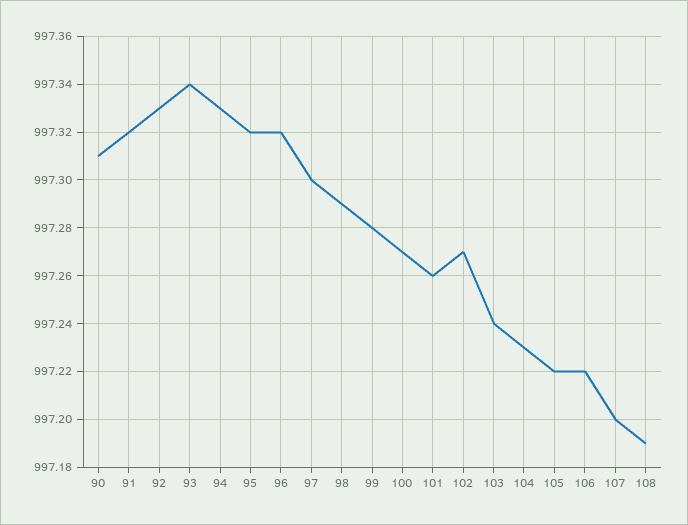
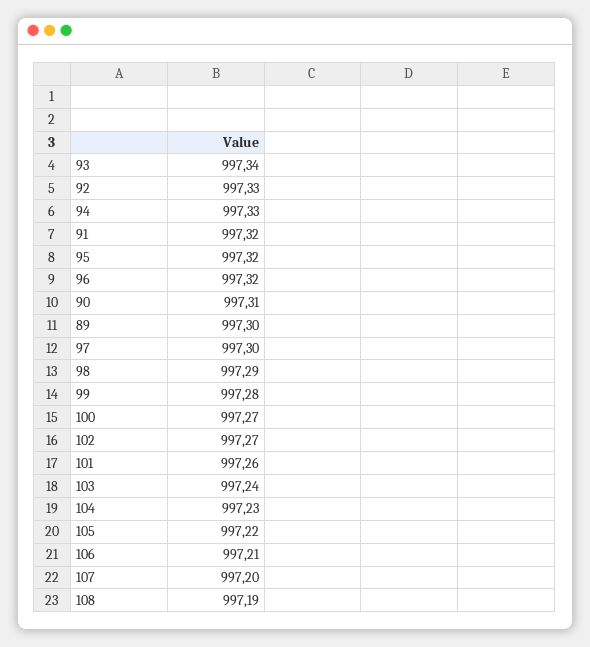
106: 997.22 -> 997.21
89: none -> 997.3

